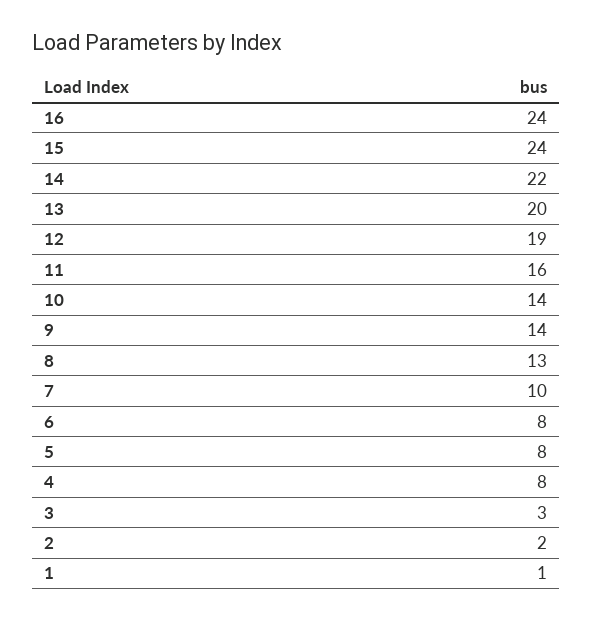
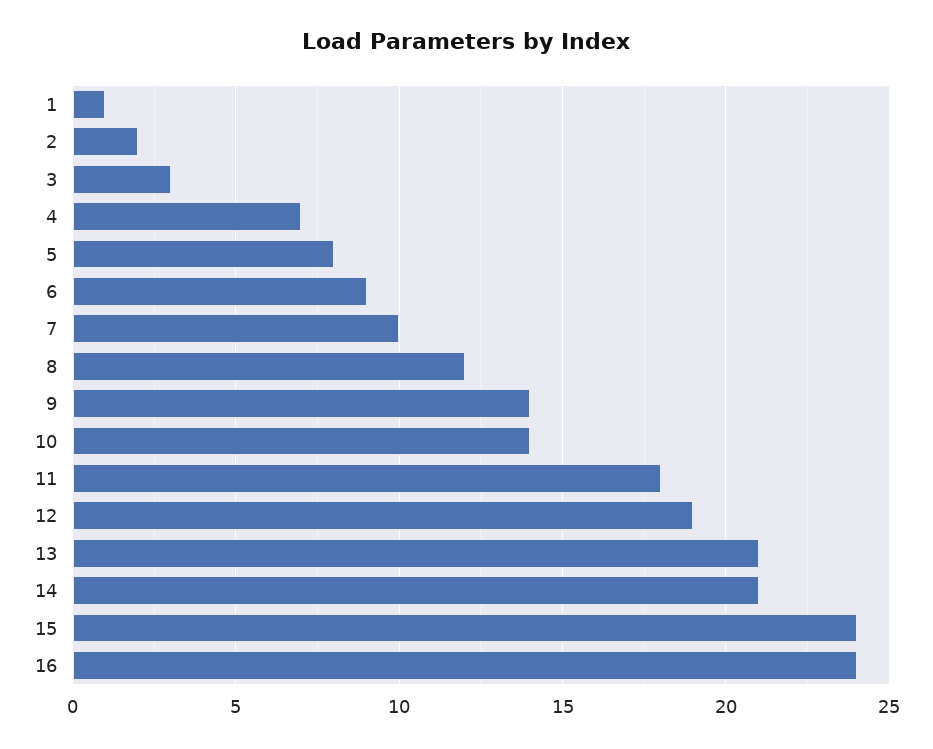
14: 22 -> 21
13: 20 -> 21
11: 16 -> 18
8: 13 -> 12
6: 8 -> 9
4: 8 -> 7

